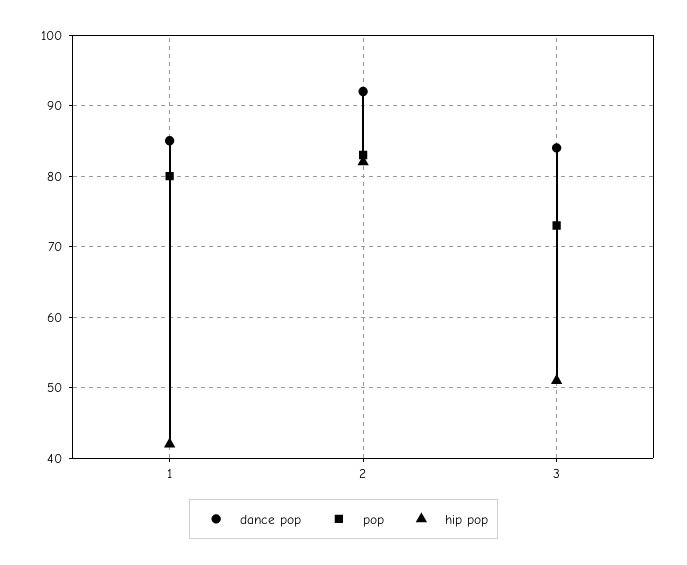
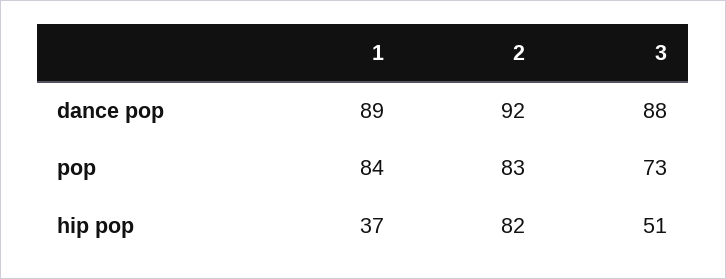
dance pop, 1: 85 -> 89
pop, 1: 80 -> 84
hip pop, 1: 42 -> 37
dance pop, 3: 84 -> 88

